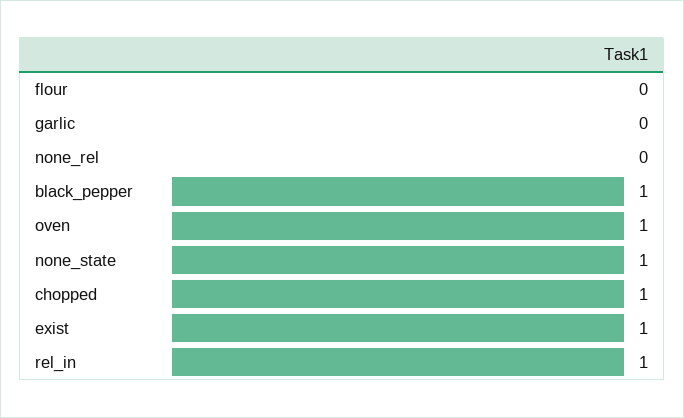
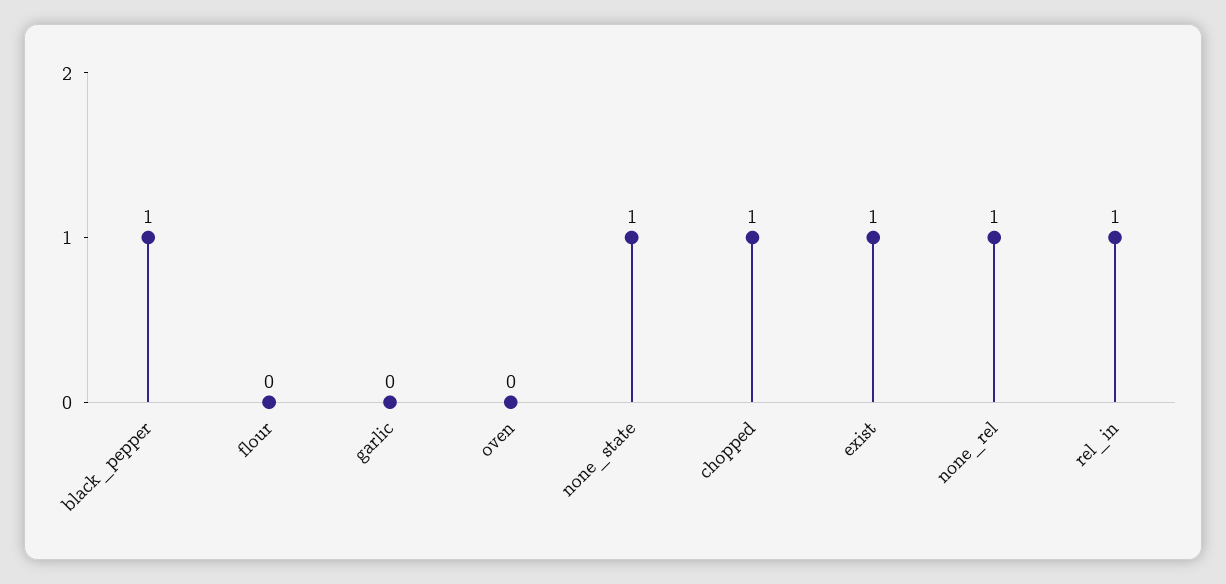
none_rel: 0 -> 1
oven: 1 -> 0

